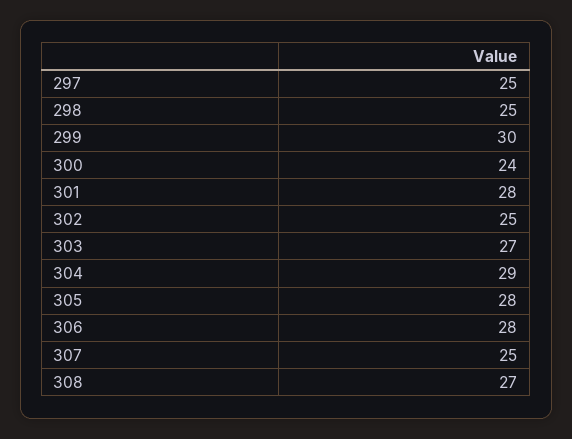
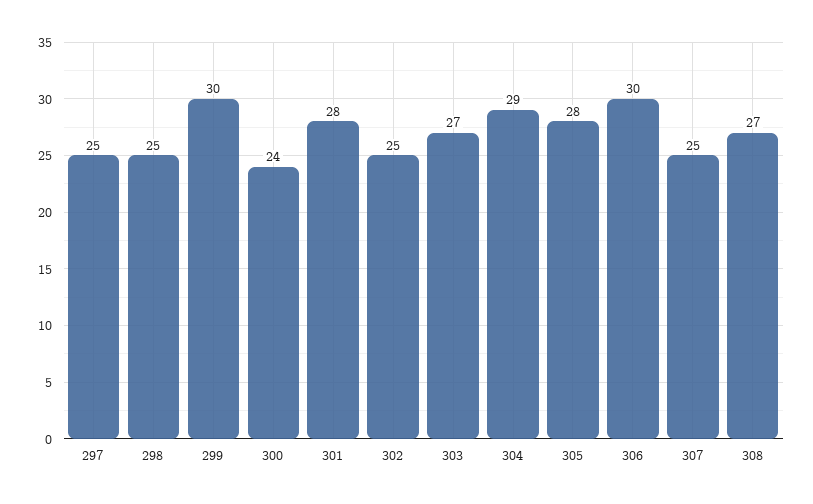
306: 28 -> 30

